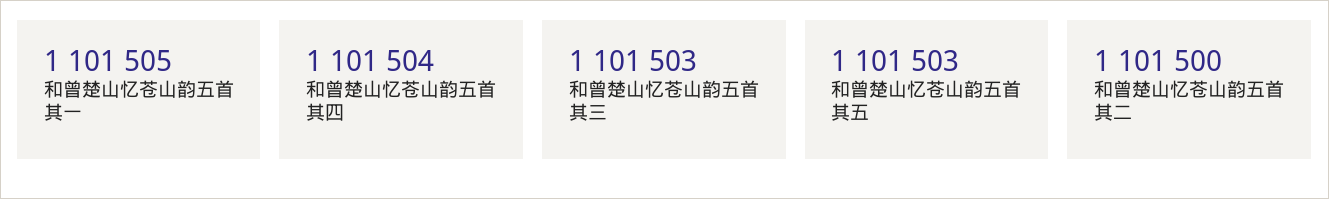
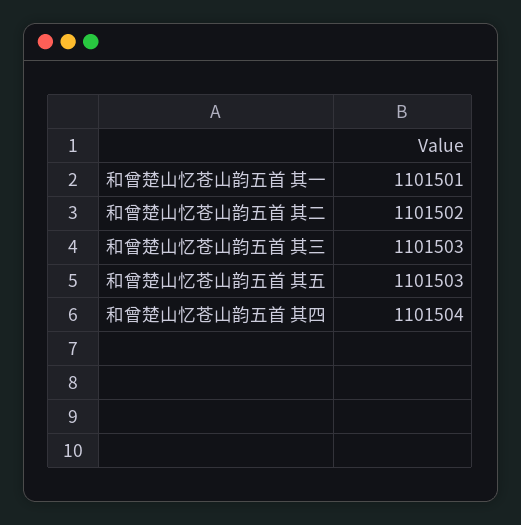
和曾楚山忆苍山韵五首 其一: 1101505 -> 1101501
和曾楚山忆苍山韵五首 其二: 1101500 -> 1101502

